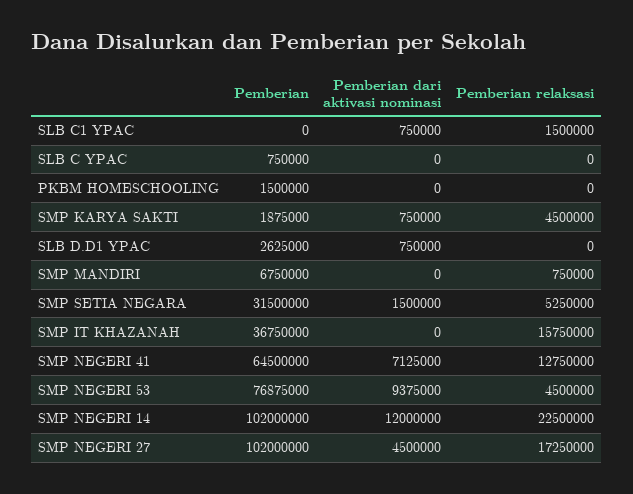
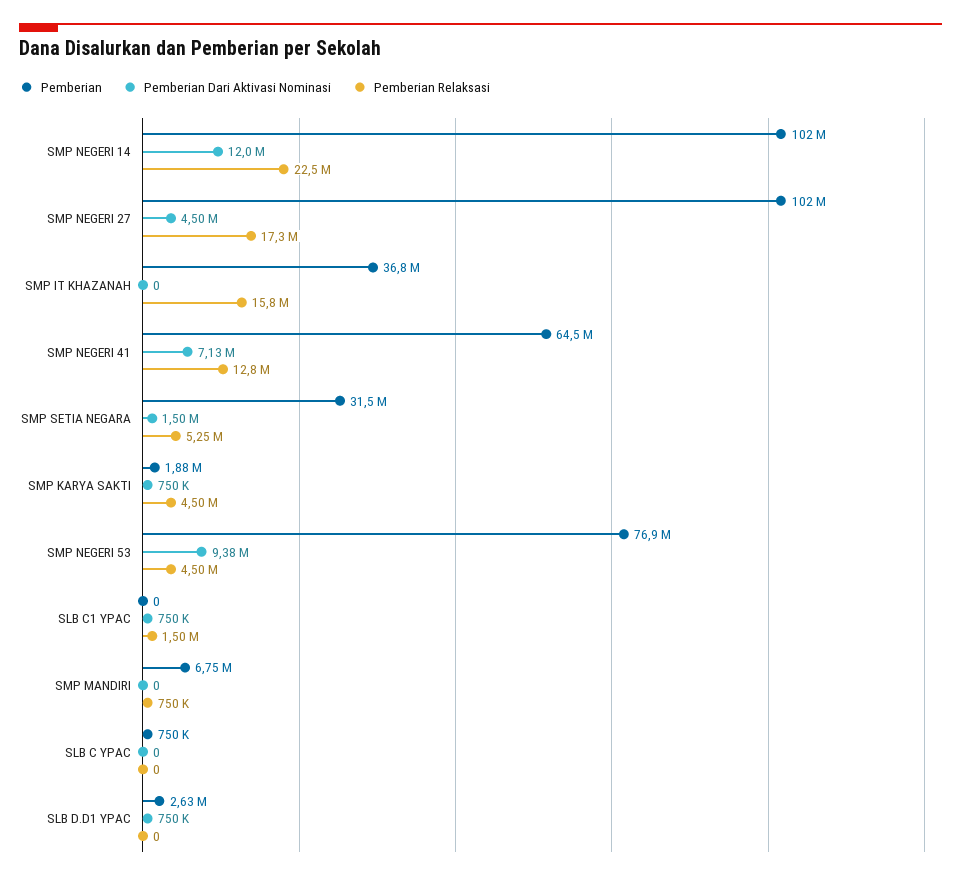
Pemberian, PKBM HOMESCHOOLING: 1500000 -> none
Pemberian dari aktivasi nominasi, PKBM HOMESCHOOLING: 0 -> none
Pemberian relaksasi, PKBM HOMESCHOOLING: 0 -> none

